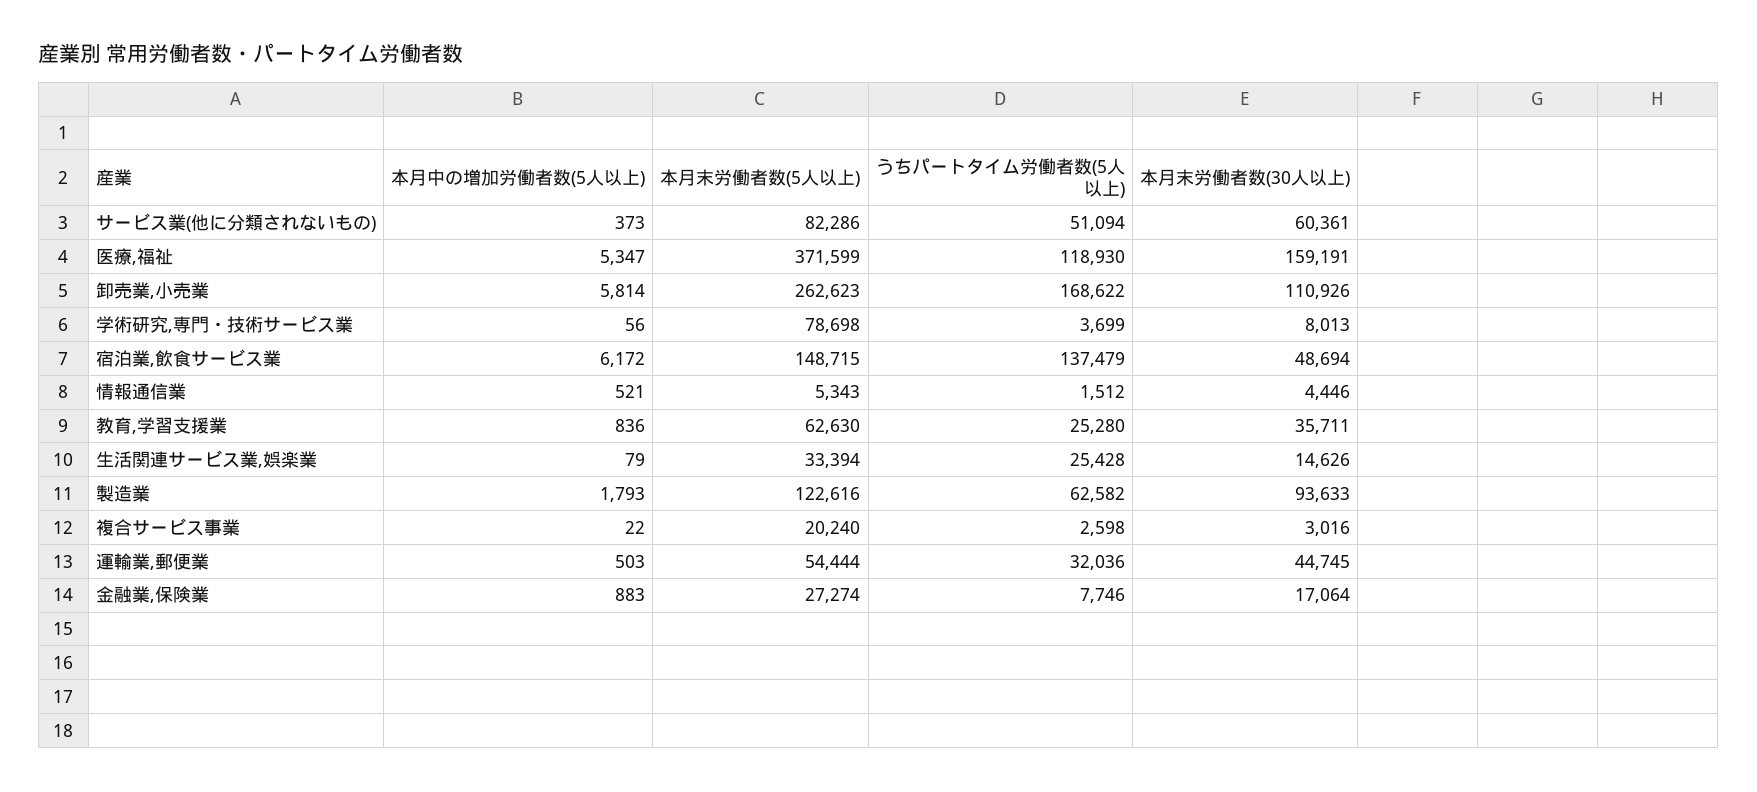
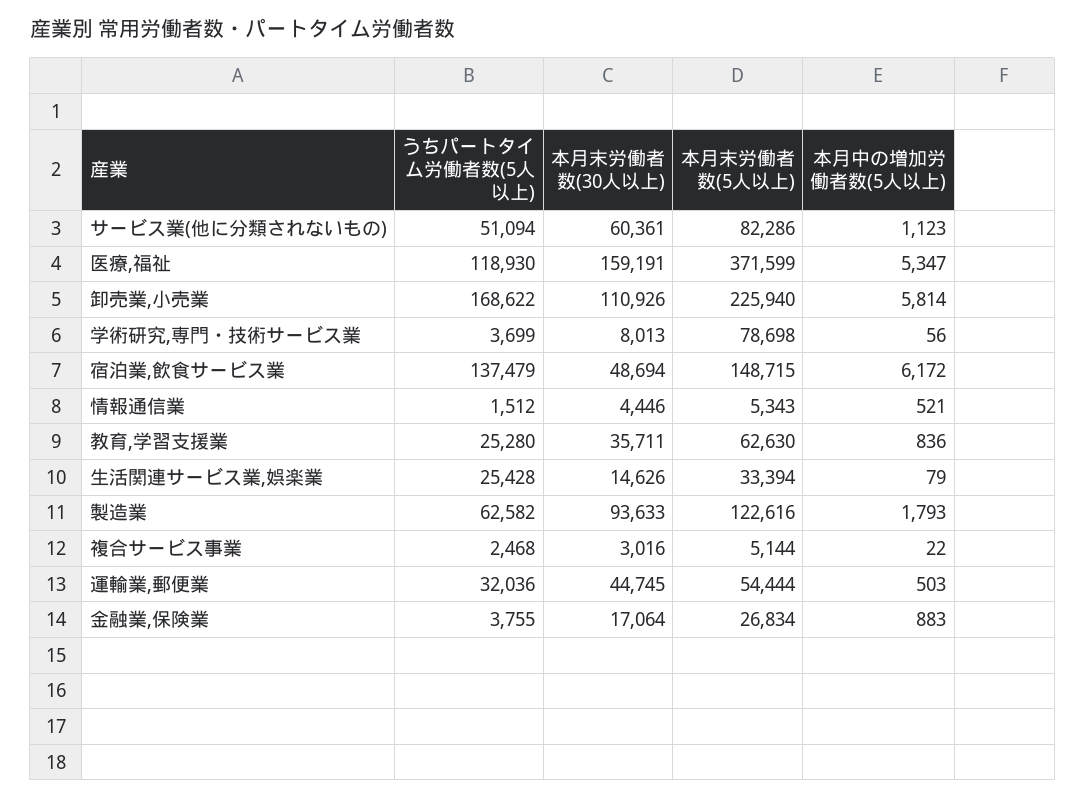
本月中の増加労働者数(5人以上), サービス業(他に分類されないもの): 373 -> 1123
本月末労働者数(5人以上), 卸売業,小売業: 262623 -> 225940
本月末労働者数(5人以上), 複合サービス事業: 20240 -> 5144
うちパートタイム労働者数(5人以上), 複合サービス事業: 2598 -> 2468
本月末労働者数(5人以上), 金融業,保険業: 27274 -> 26834
うちパートタイム労働者数(5人以上), 金融業,保険業: 7746 -> 3755

